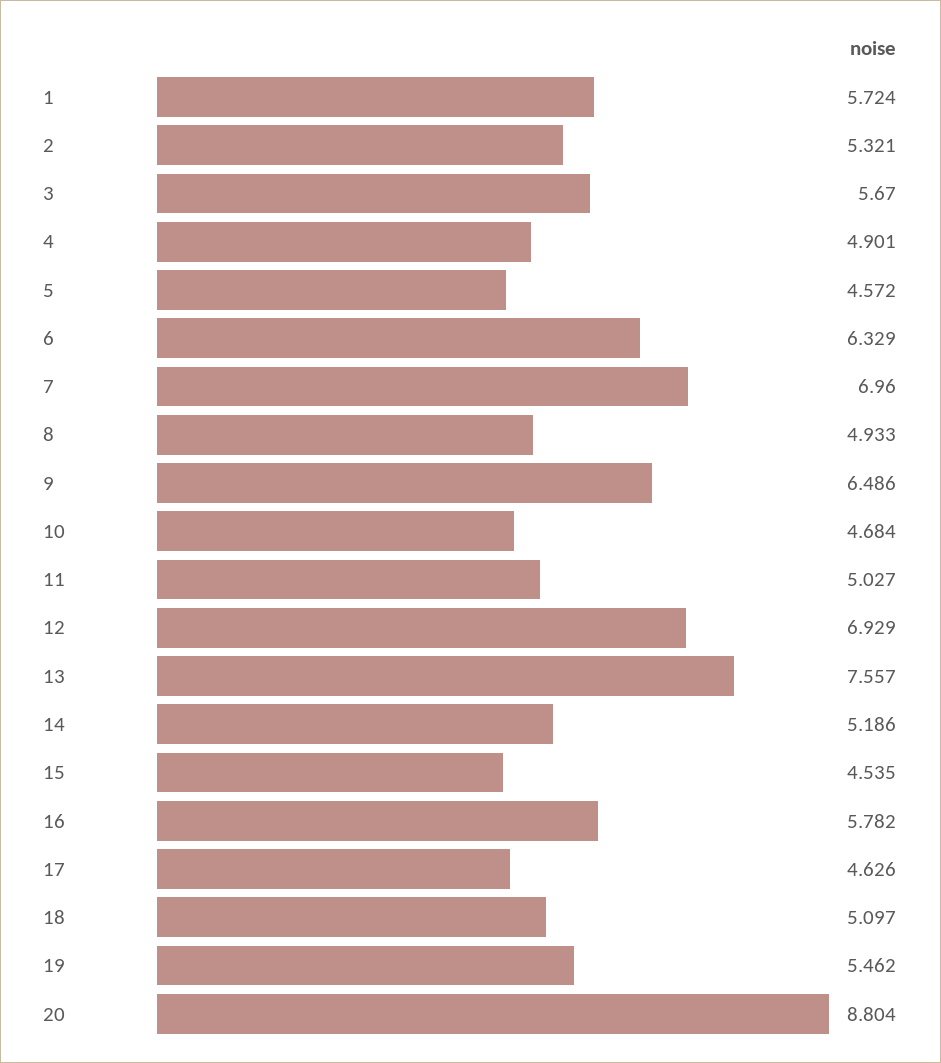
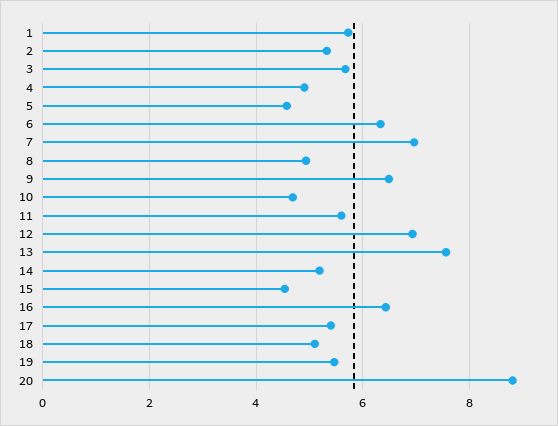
11: 5.027 -> 5.6
16: 5.782 -> 6.4
17: 4.626 -> 5.4

